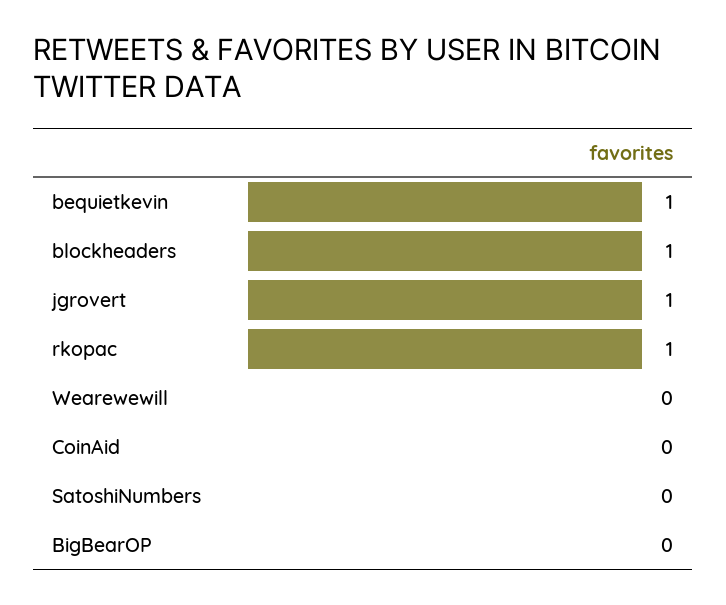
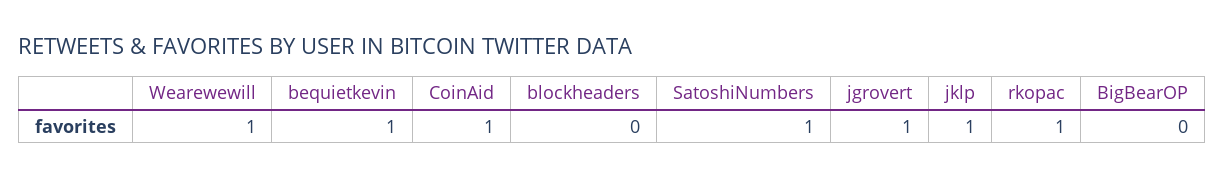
blockheaders: 1 -> 0
Wearewewill: 0 -> 1
CoinAid: 0 -> 1
SatoshiNumbers: 0 -> 1
jklp: none -> 1

